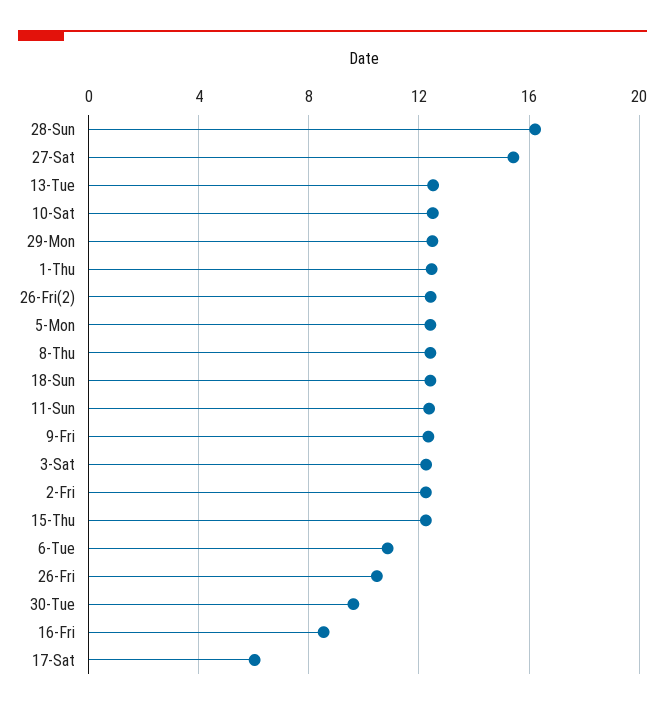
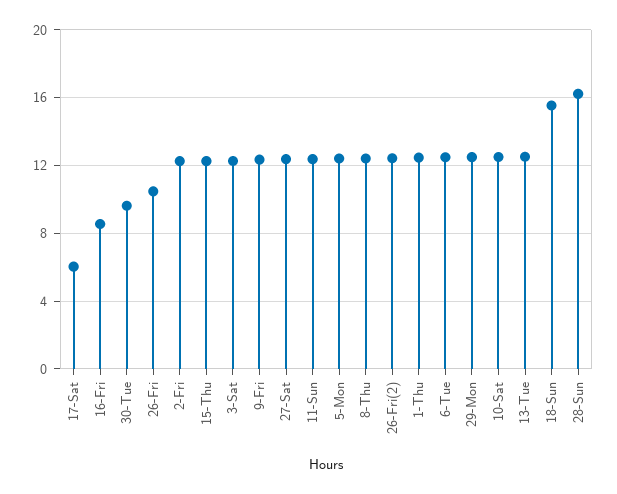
27-Sat: 15.5 -> 12.5
18-Sun: 12.5 -> 15.5
6-Tue: 11 -> 12.5

